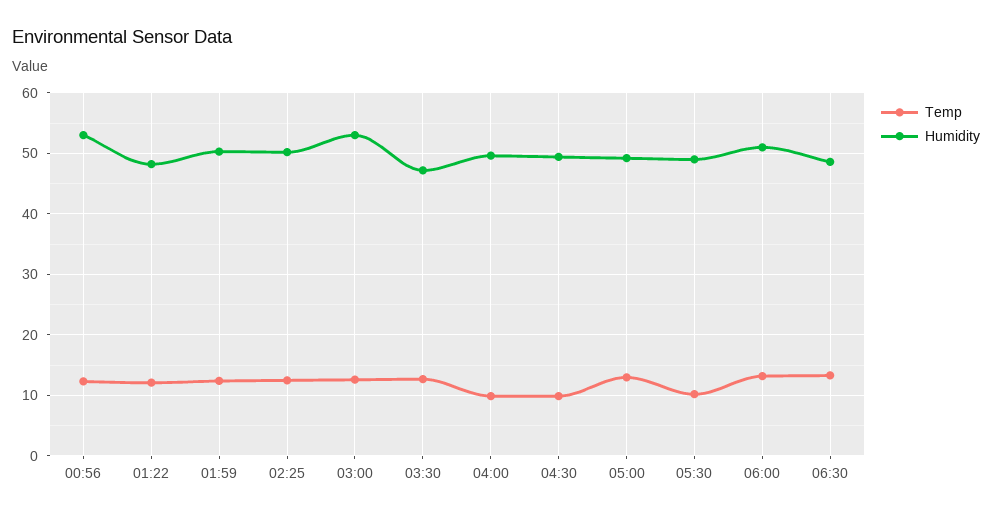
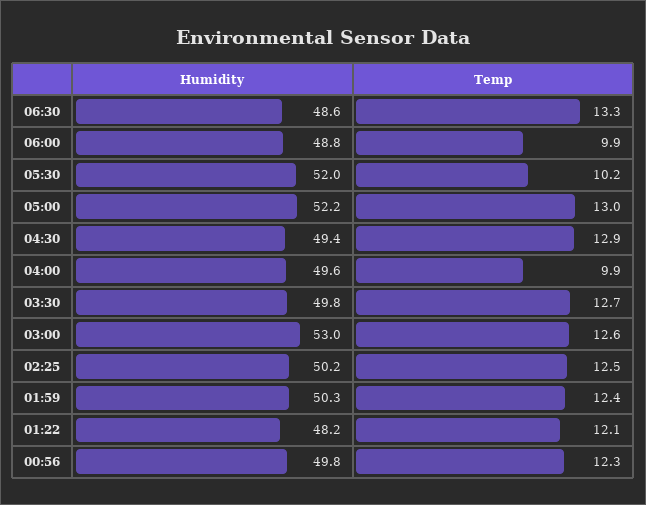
Humidity, 00:56: 53 -> 49.8
Humidity, 03:30: 47 -> 49.8
Temp, 04:30: 10 -> 12.9
Humidity, 05:00: 49 -> 52.2
Humidity, 05:30: 49 -> 52
Temp, 06:00: 13 -> 9.9
Humidity, 06:00: 51 -> 48.8

